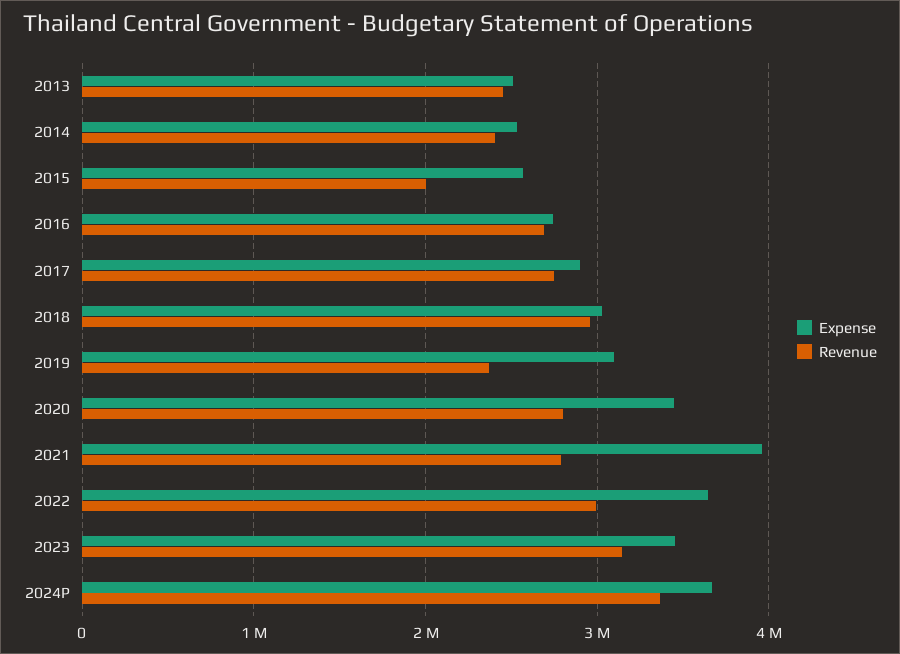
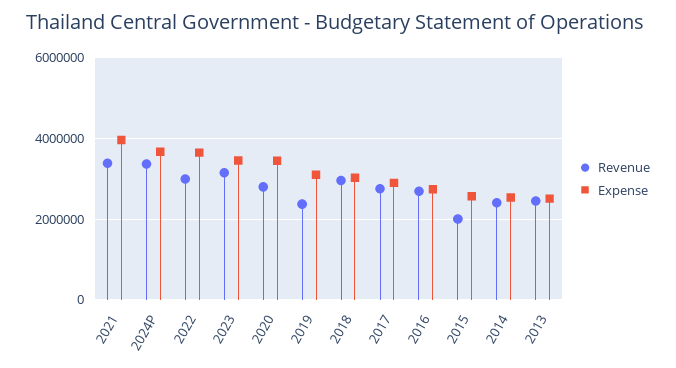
Revenue, 2021: 2800000 -> 3400000

